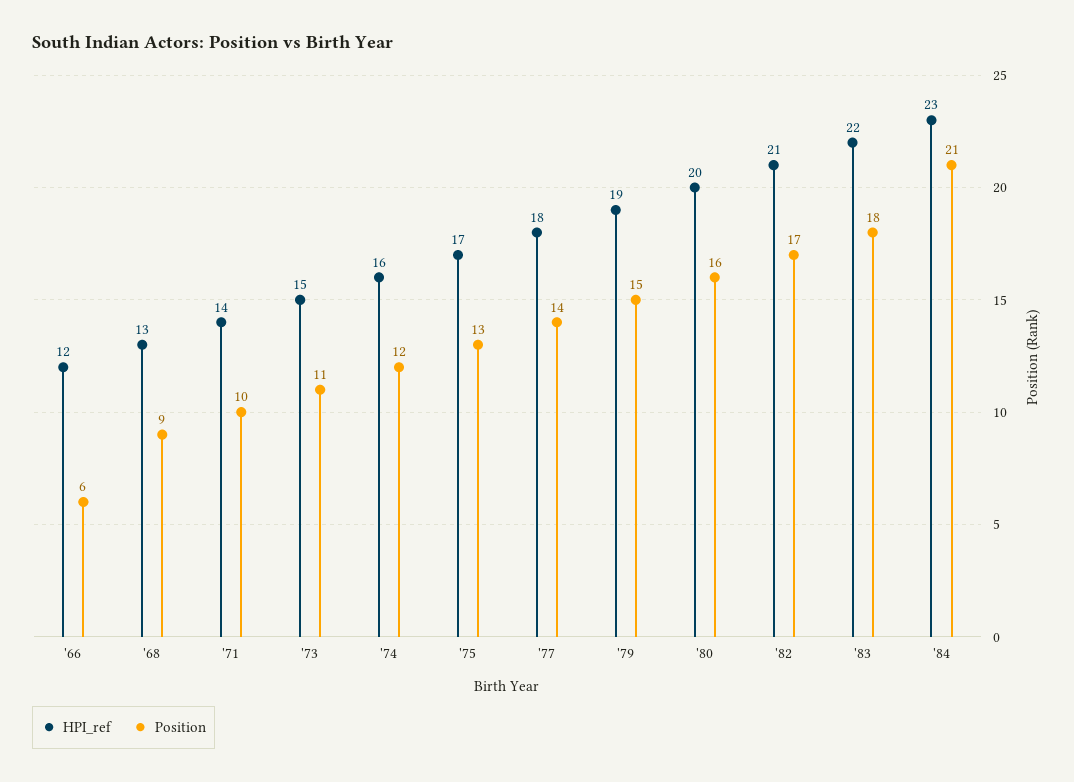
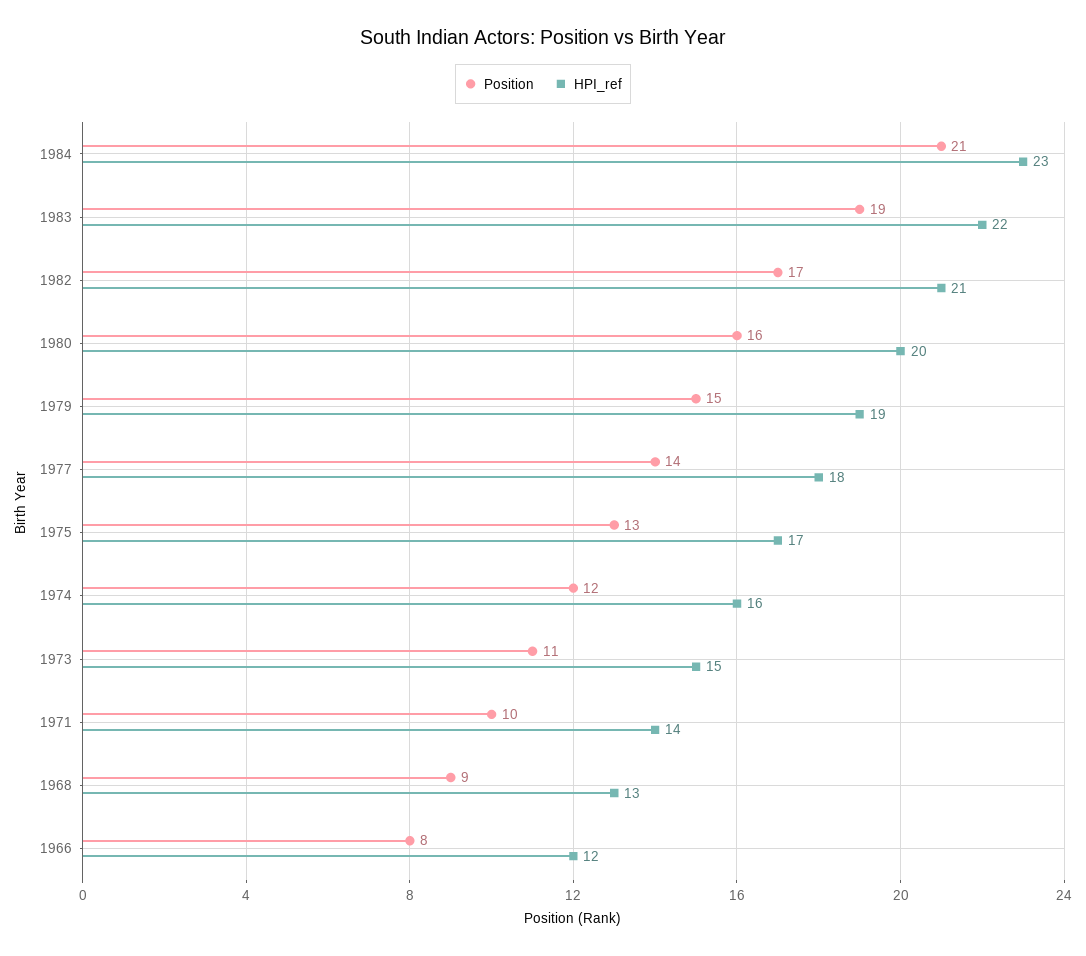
Position, '66: 6 -> 8
Position, '83: 18 -> 19

